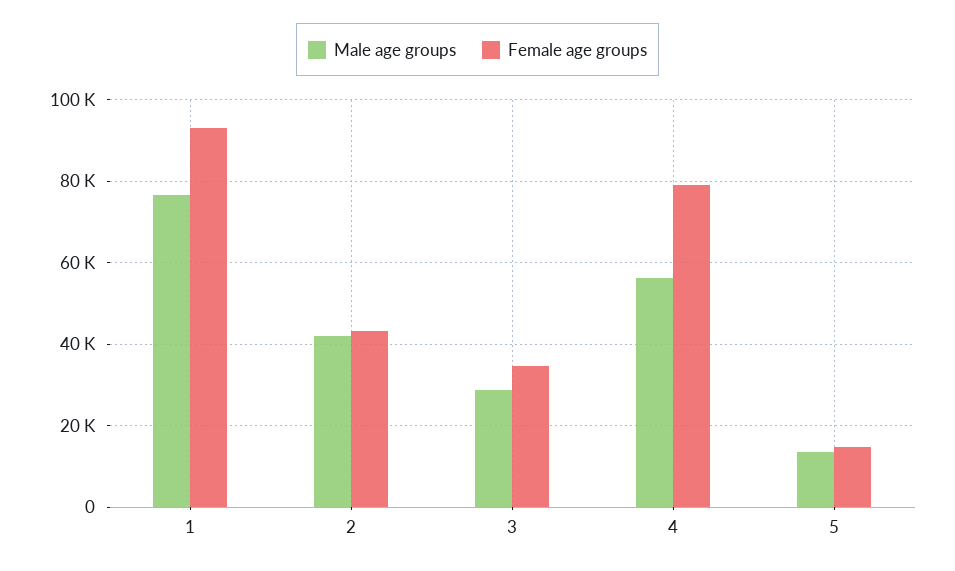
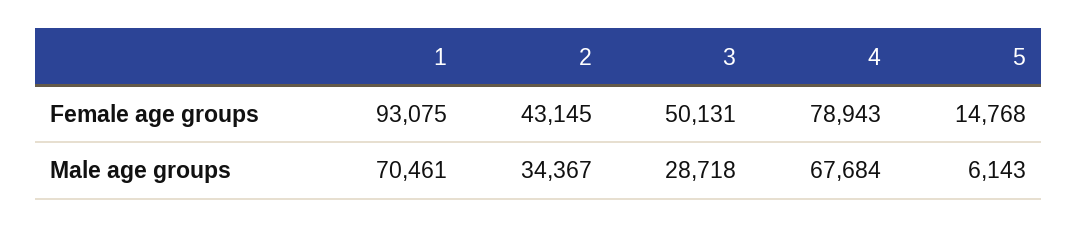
Male age groups, 1: 76000 -> 70461
Male age groups, 2: 42000 -> 34367
Female age groups, 3: 34000 -> 50131
Male age groups, 4: 56000 -> 67684
Male age groups, 5: 14000 -> 6143

